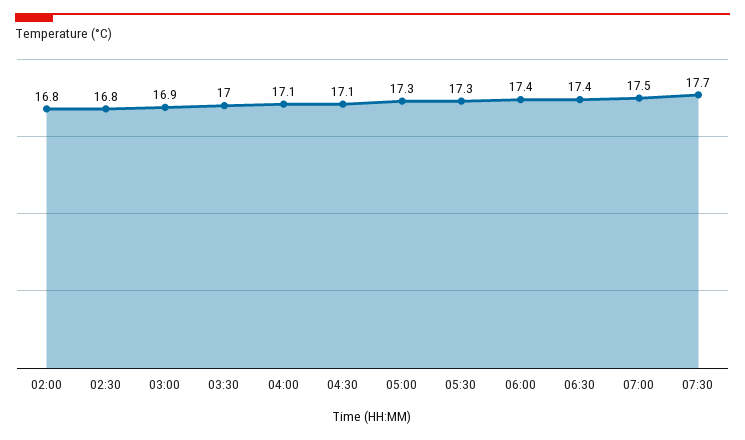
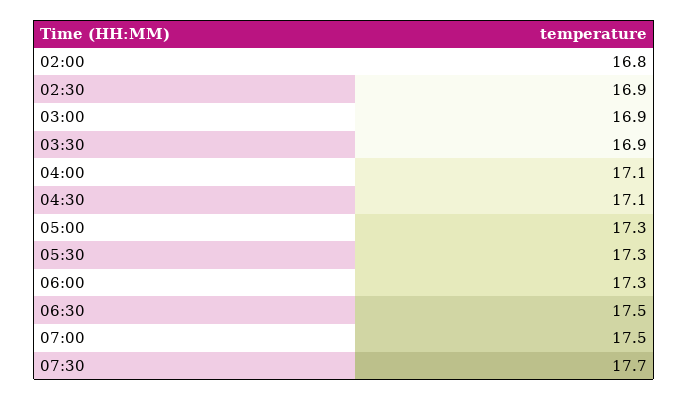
02:30: 16.8 -> 16.9
03:30: 17 -> 16.9
06:00: 17.4 -> 17.3
06:30: 17.4 -> 17.5

